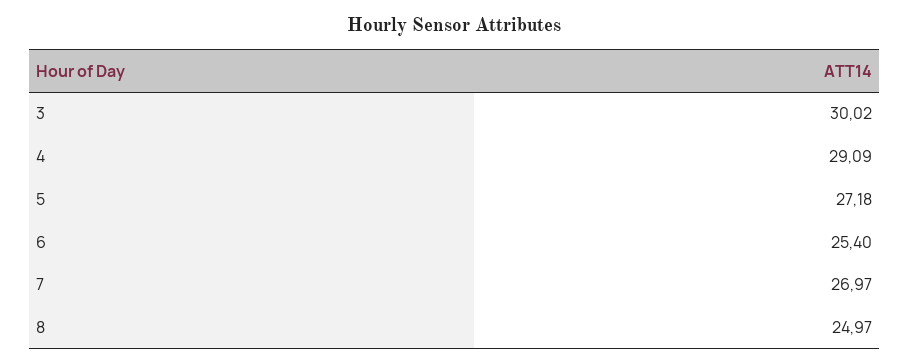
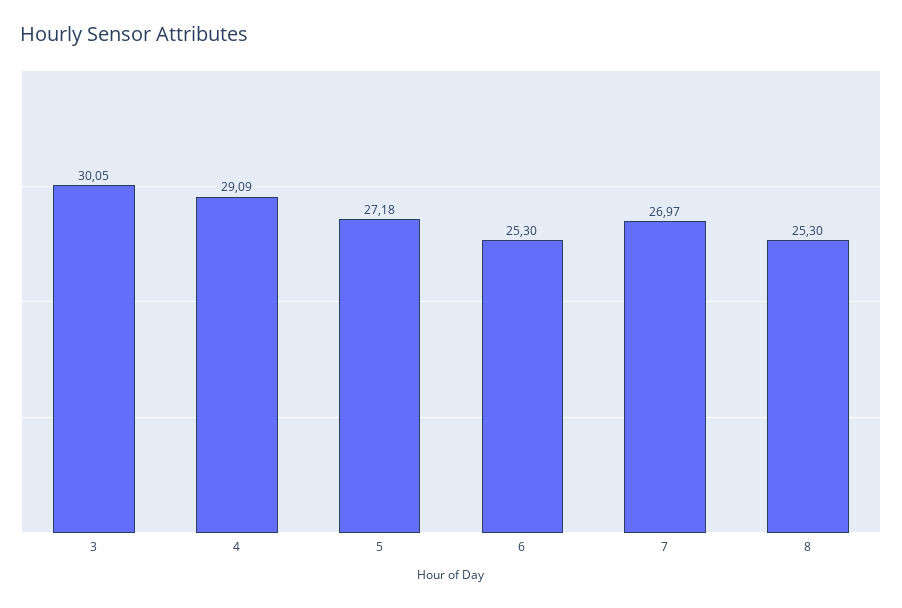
3: 30.02 -> 30.05
6: 25.4 -> 25.3
8: 24.97 -> 25.3

